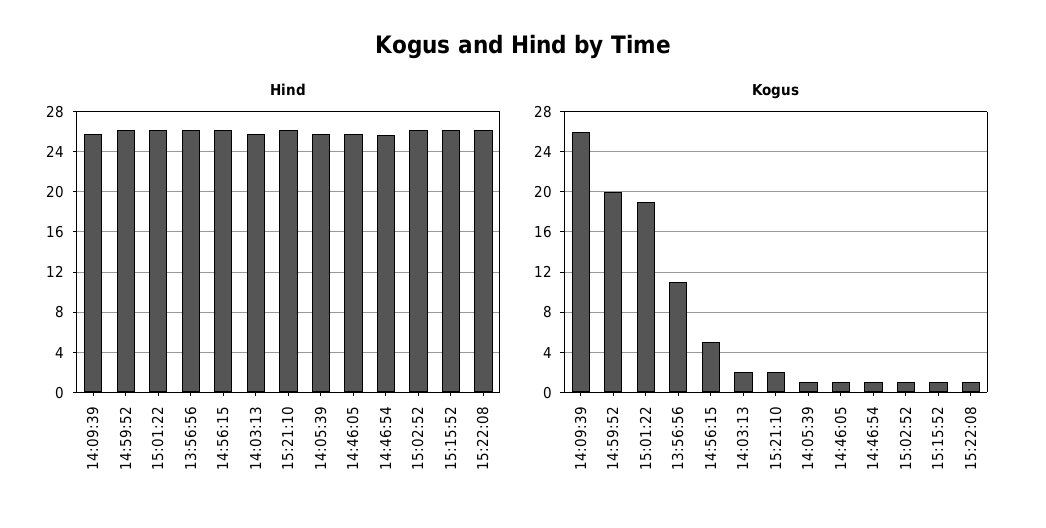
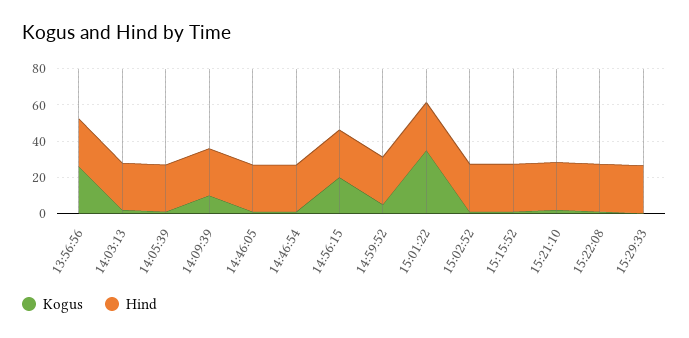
Kogus, 14:09:39: 26 -> 10
Kogus, 14:59:52: 20 -> 5
Kogus, 15:01:22: 19 -> 35
Kogus, 13:56:56: 11 -> 25
Kogus, 14:56:15: 5 -> 20
Kogus, 15:29:33: none -> 0
Hind, 15:29:33: none -> 25

